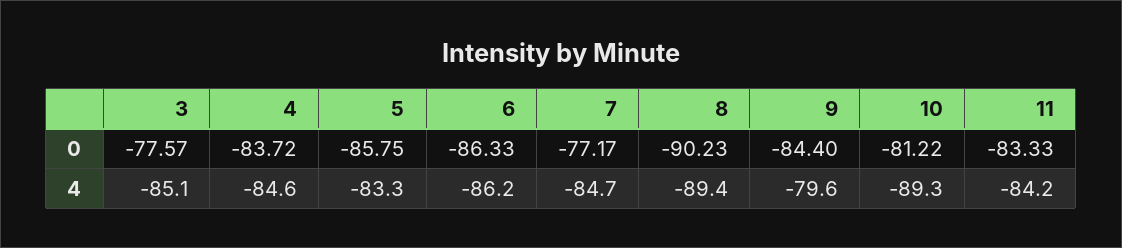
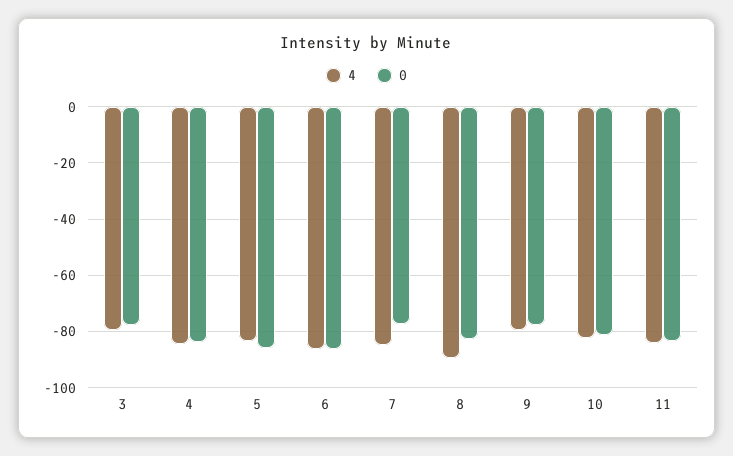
0, 8: -90.23 -> -82.5
0, 9: -84.4 -> -77.5
4, 3: -85.1 -> -80
4, 10: -89.3 -> -82.5

